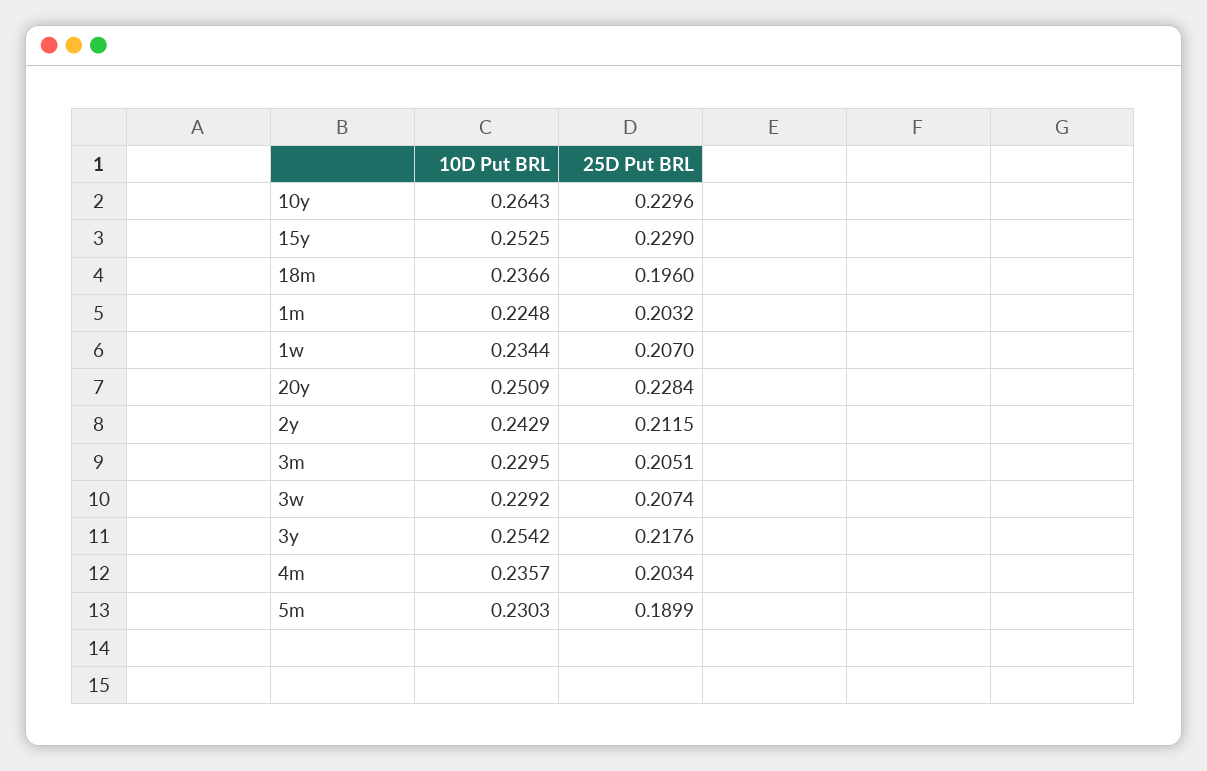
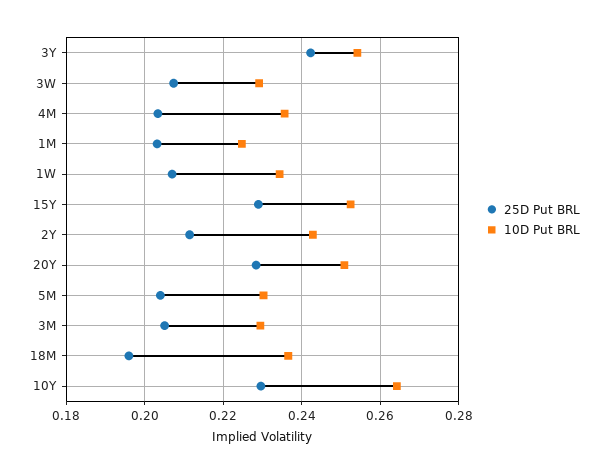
25D Put BRL, 3y: 0.2176 -> 0.242
25D Put BRL, 5m: 0.1899 -> 0.204

